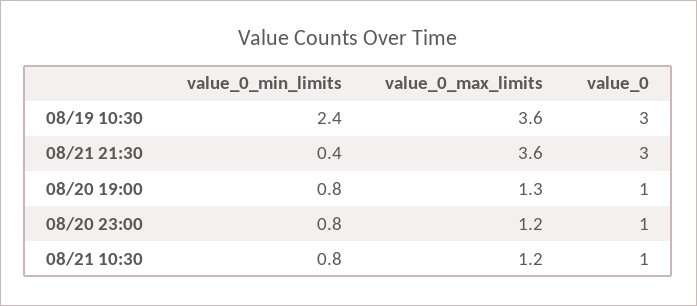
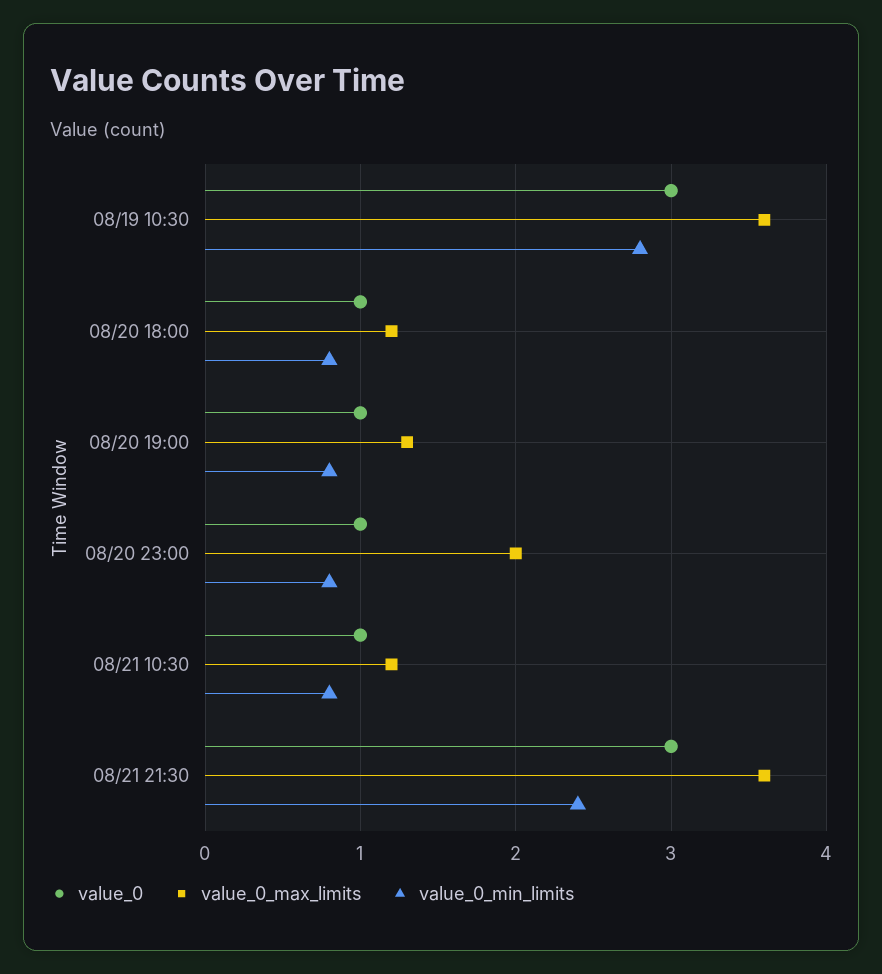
value_0_min_limits, 08/19 10:30: 2.4 -> 2.8
value_0_min_limits, 08/21 21:30: 0.4 -> 2.4
value_0_max_limits, 08/20 23:00: 1.2 -> 2
value_0, 08/20 18:00: none -> 1
value_0_max_limits, 08/20 18:00: none -> 1.2
value_0_min_limits, 08/20 18:00: none -> 0.8

